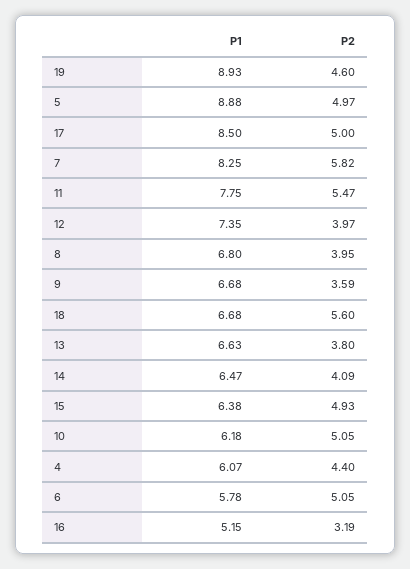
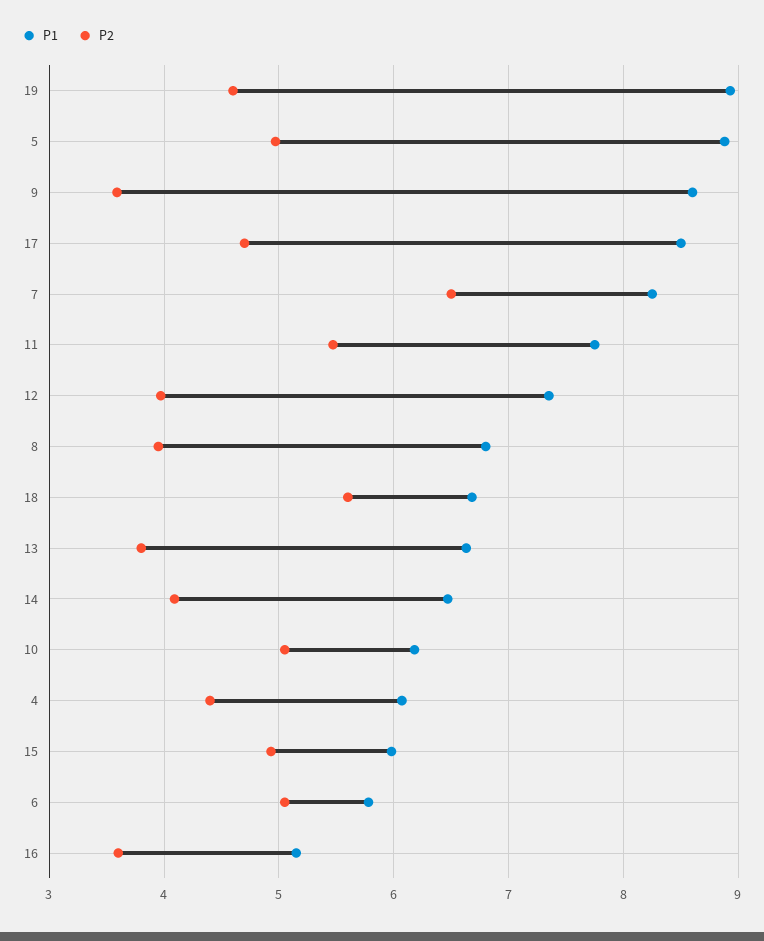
P2, 17: 5 -> 4.7
P2, 7: 5.82 -> 6.5
P1, 9: 6.68 -> 8.6
P1, 15: 6.38 -> 6
P2, 16: 3.19 -> 3.6

